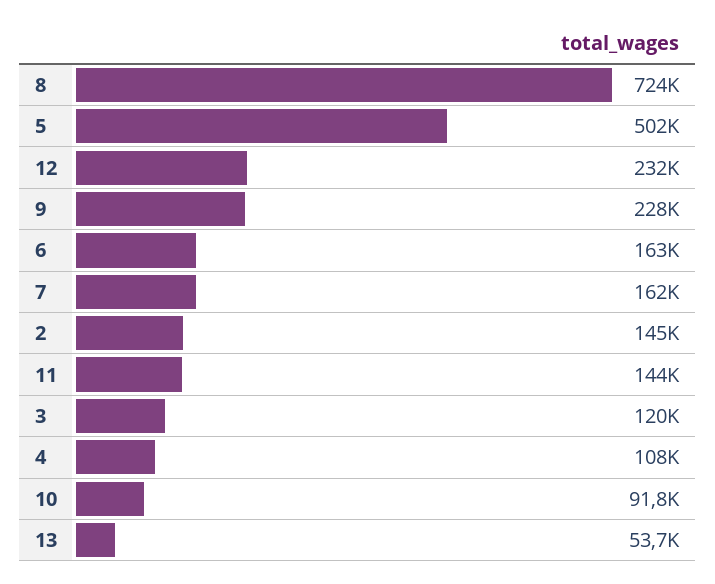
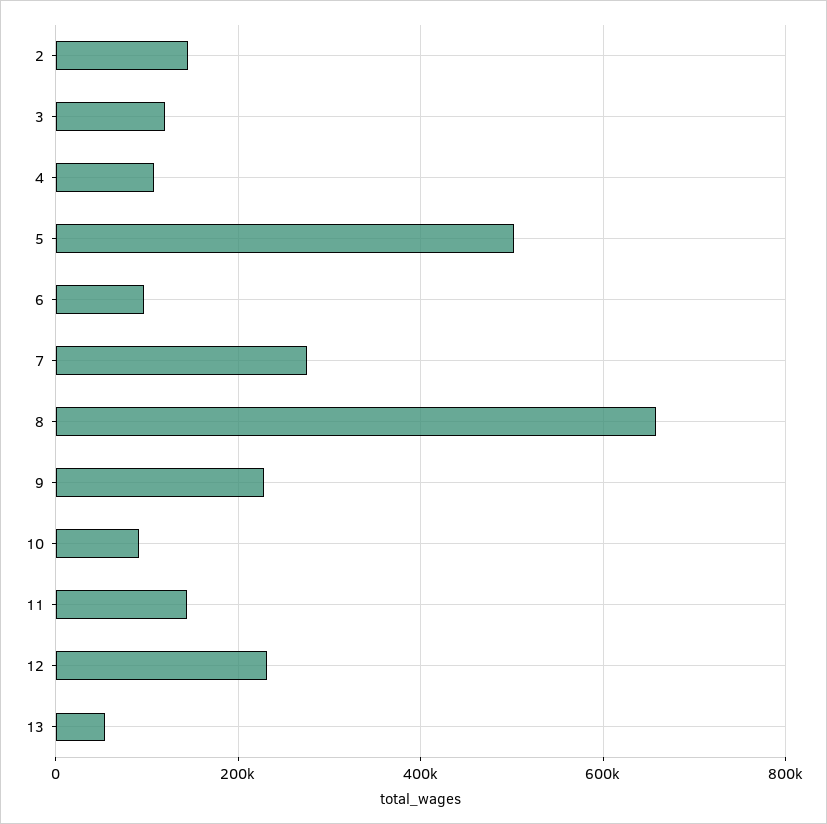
8: 724000 -> 660000
6: 163000 -> 100000
7: 162000 -> 280000

